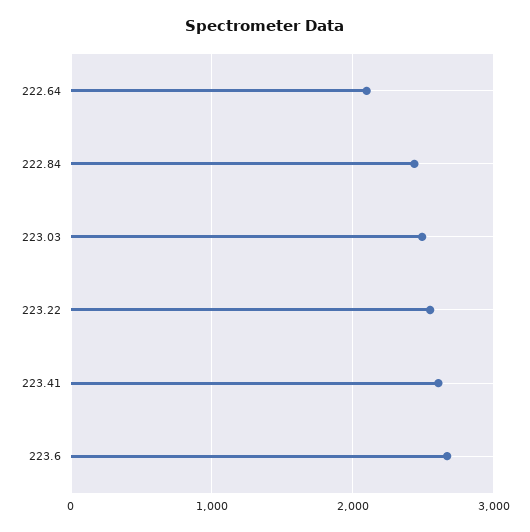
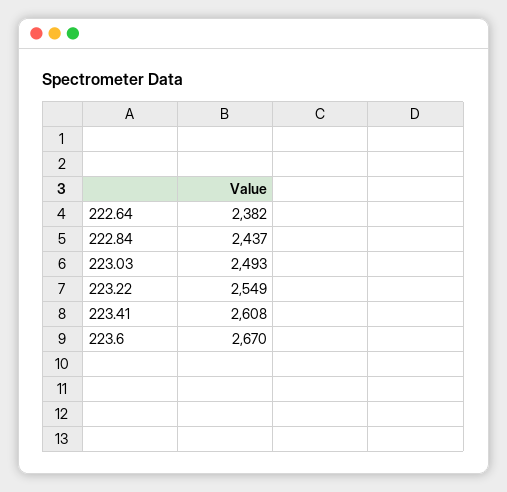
222.64: 2100 -> 2382

